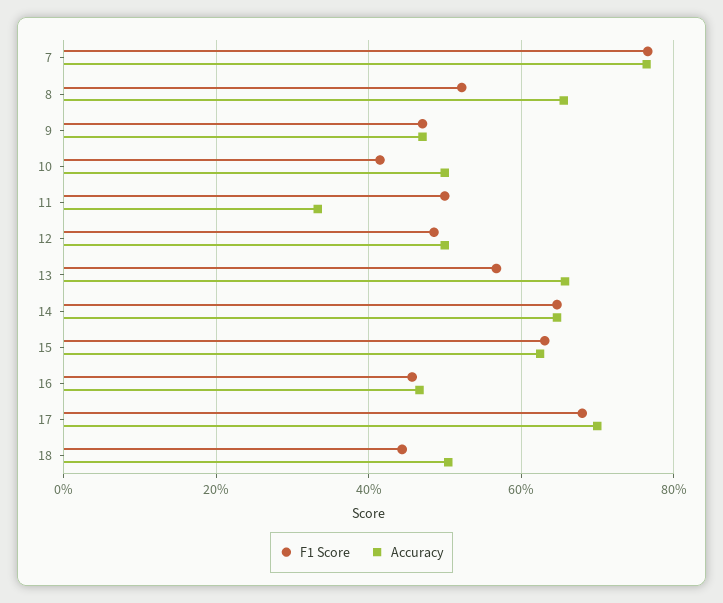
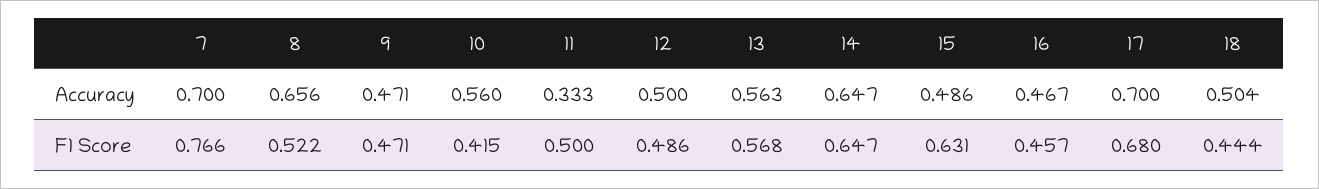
Accuracy, 7: 0.76 -> 0.7
Accuracy, 10: 0.5 -> 0.56
Accuracy, 13: 0.66 -> 0.563
Accuracy, 15: 0.62 -> 0.486

